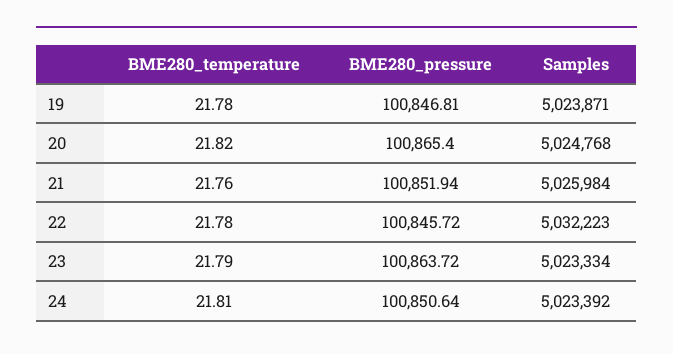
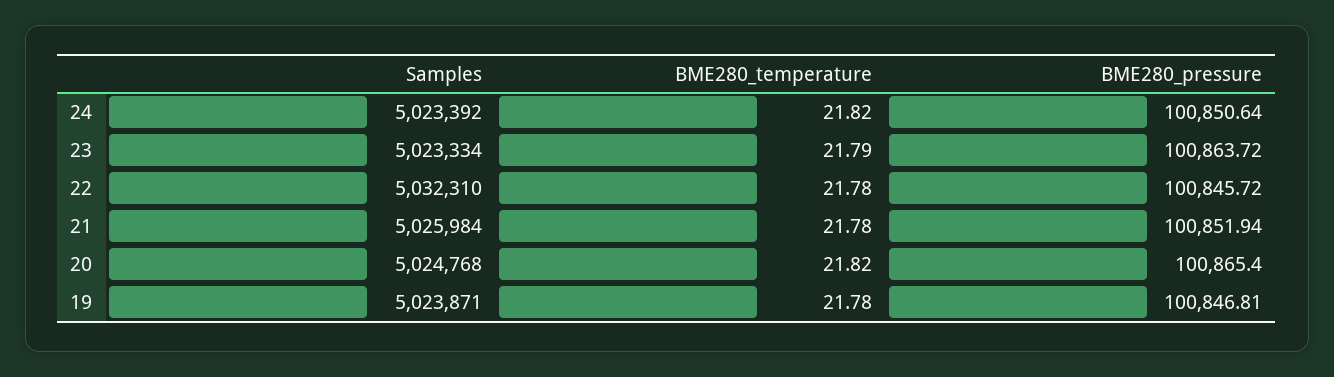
BME280_temperature, 21: 21.76 -> 21.78
Samples, 22: 5032223 -> 5032310
BME280_temperature, 24: 21.81 -> 21.82

